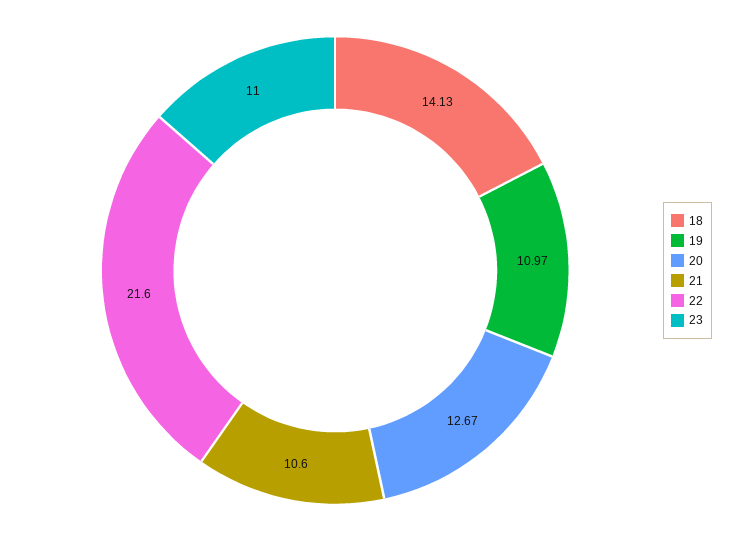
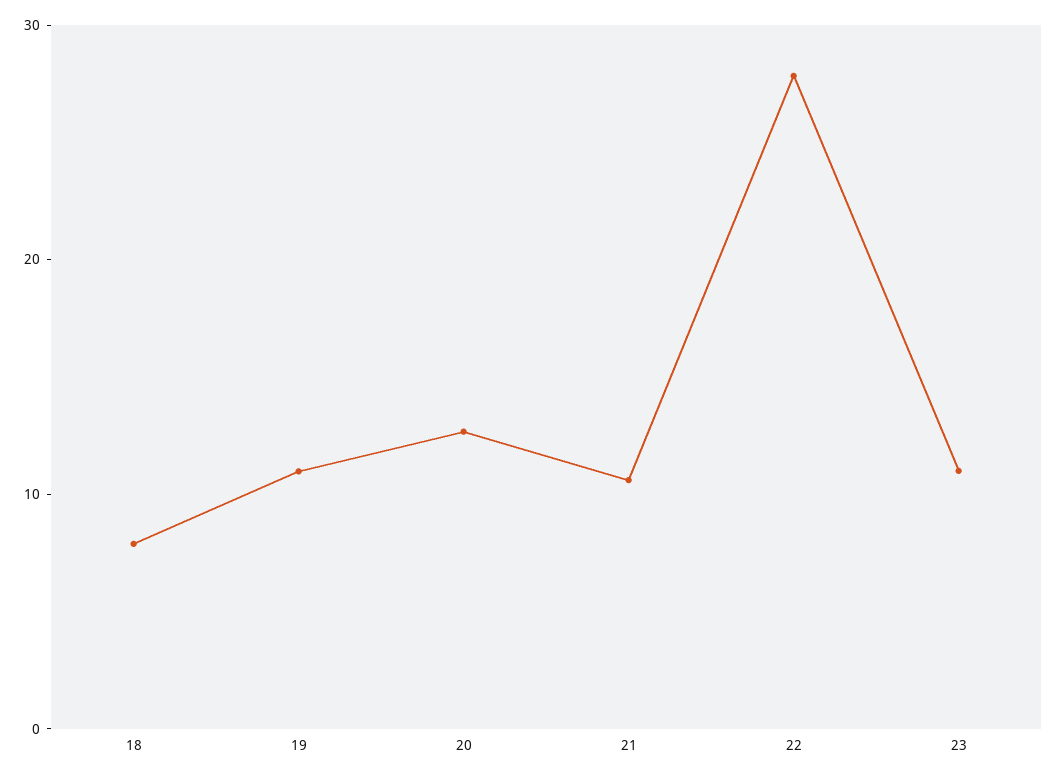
18: 14.13 -> 8
22: 21.6 -> 28

